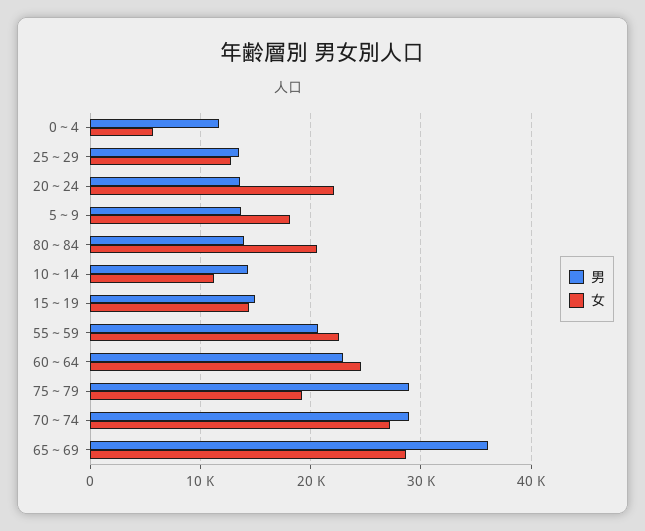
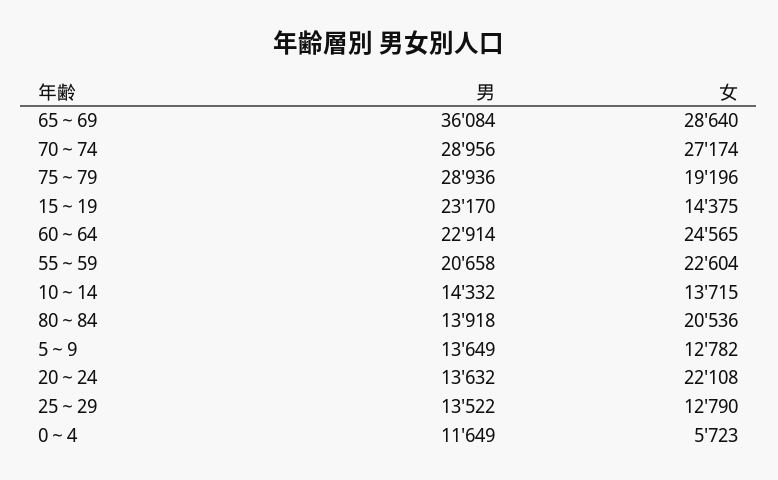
女, 5～9: 18000 -> 12782
女, 10～14: 11000 -> 13715
男, 15～19: 15000 -> 23170

